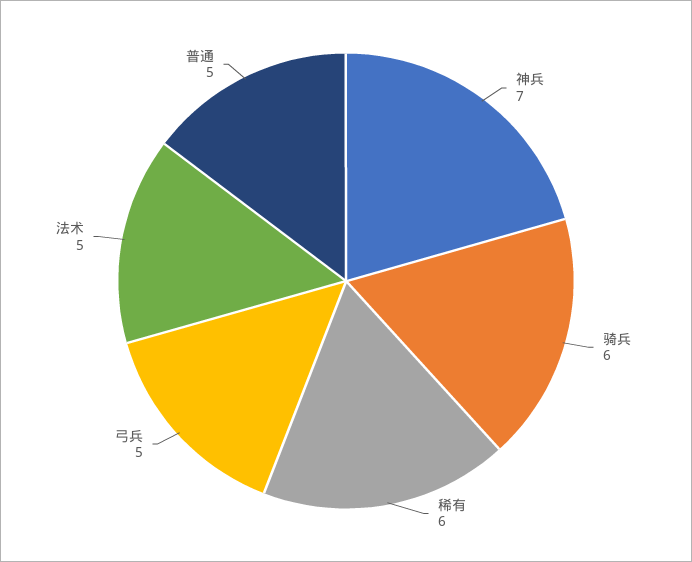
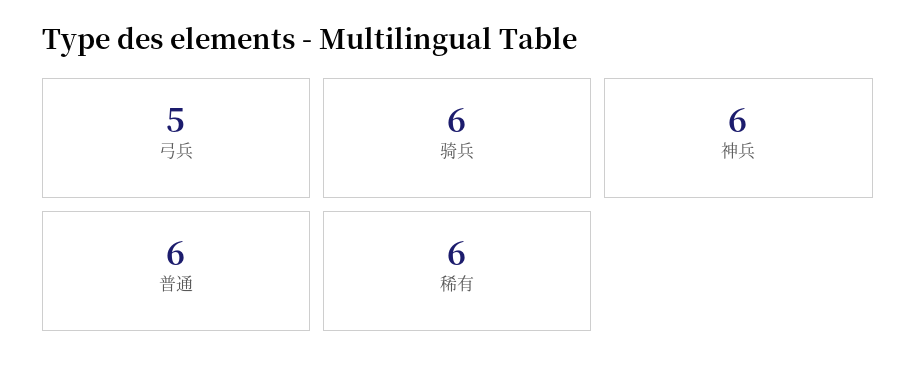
神兵: 7 -> 6
法术: 5 -> none
普通: 5 -> 6

